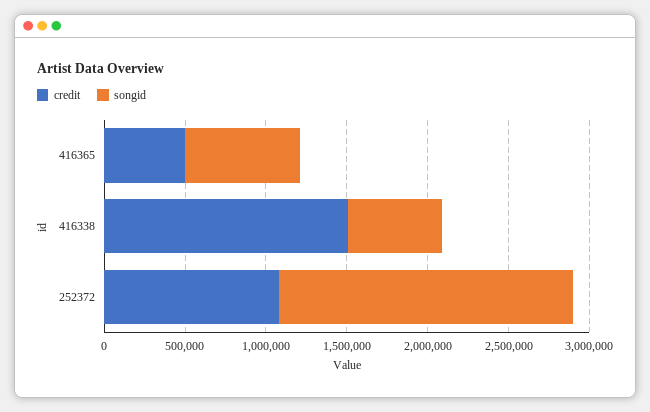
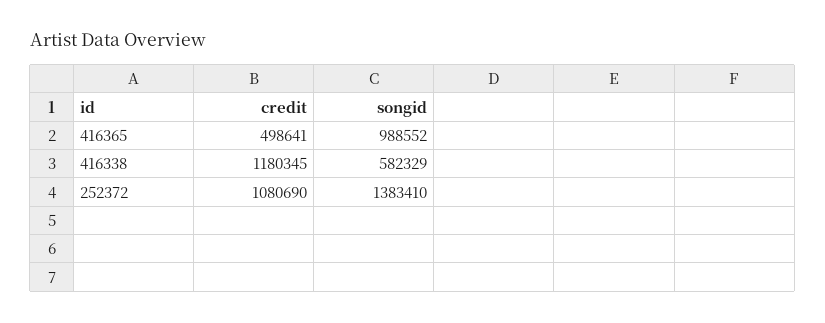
songid, 416365: 700000 -> 988552
credit, 416338: 1500000 -> 1180345
songid, 252372: 1800000 -> 1383410

